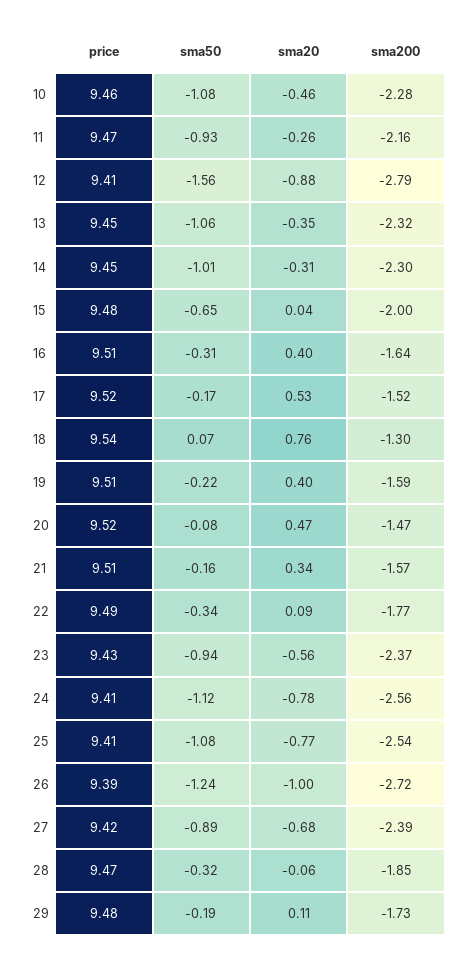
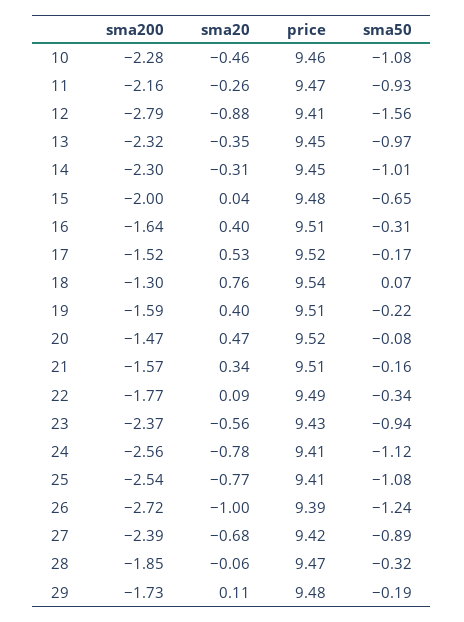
sma50, 13: -1.06 -> -0.97

